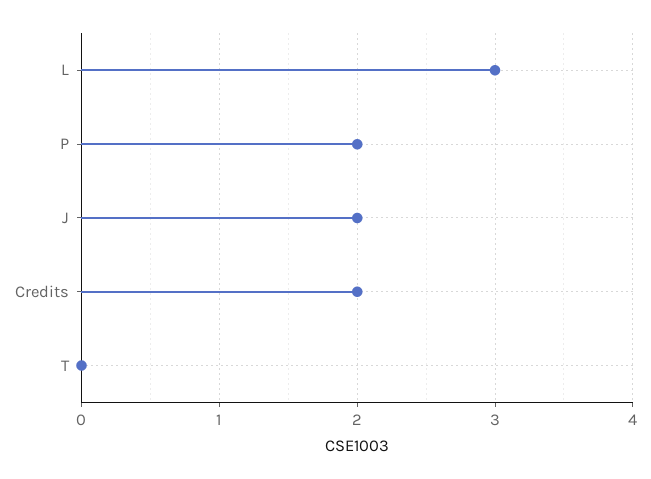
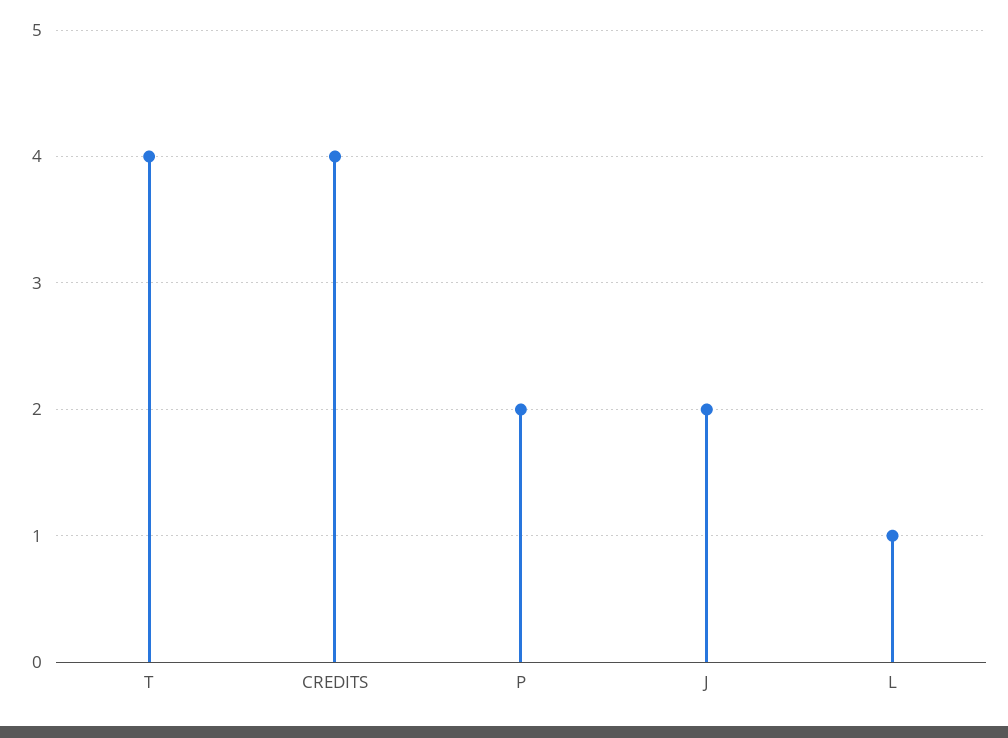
L: 3 -> 1
Credits: 2 -> 4
T: 0 -> 4

